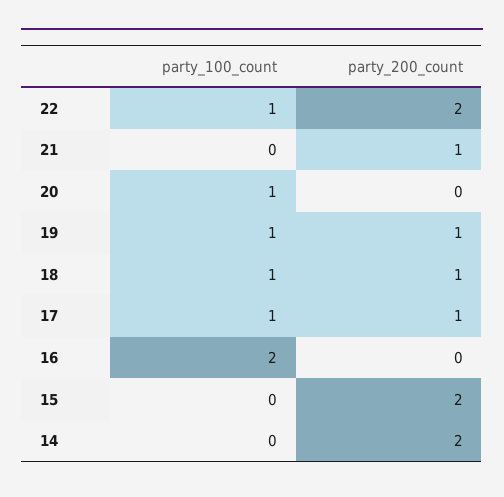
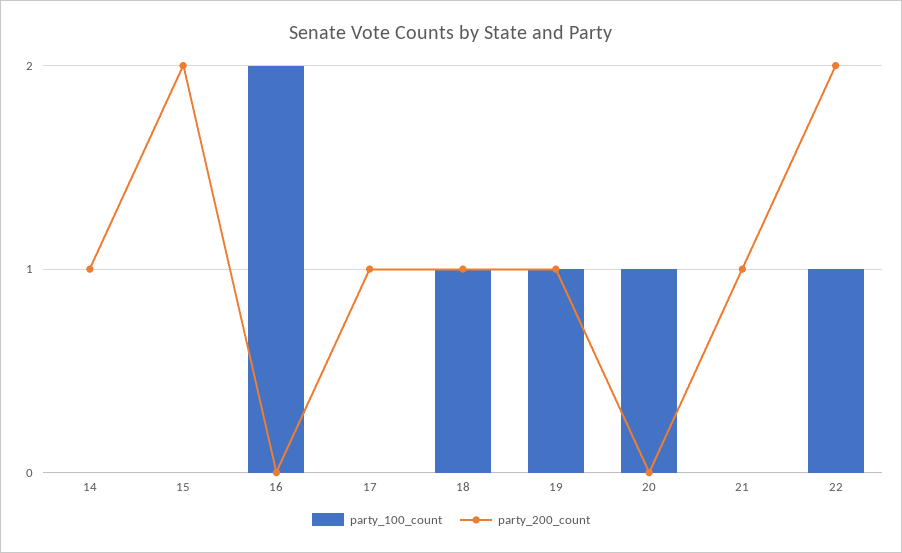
party_100_count, 17: 1 -> 0
party_200_count, 14: 2 -> 1

